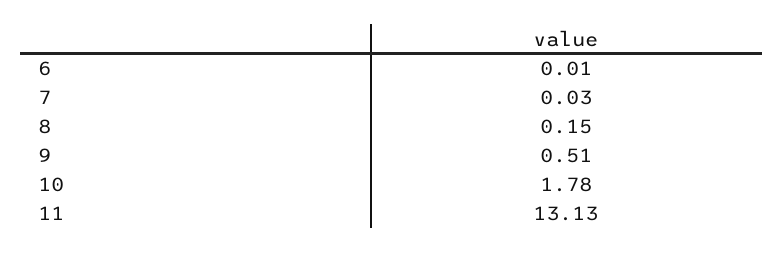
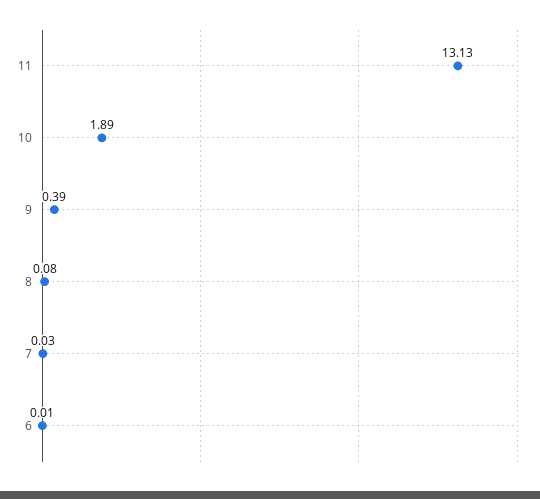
8: 0.15 -> 0.08
9: 0.51 -> 0.39
10: 1.78 -> 1.89

